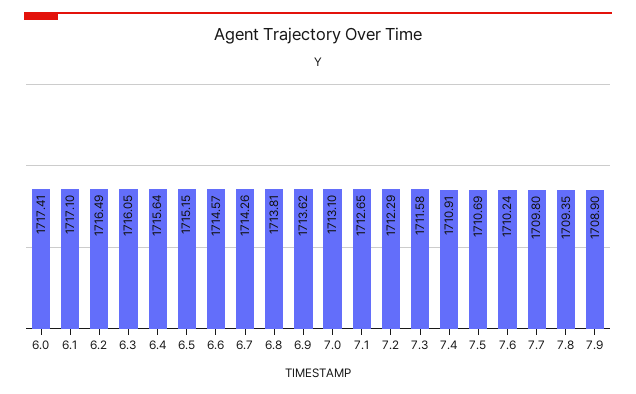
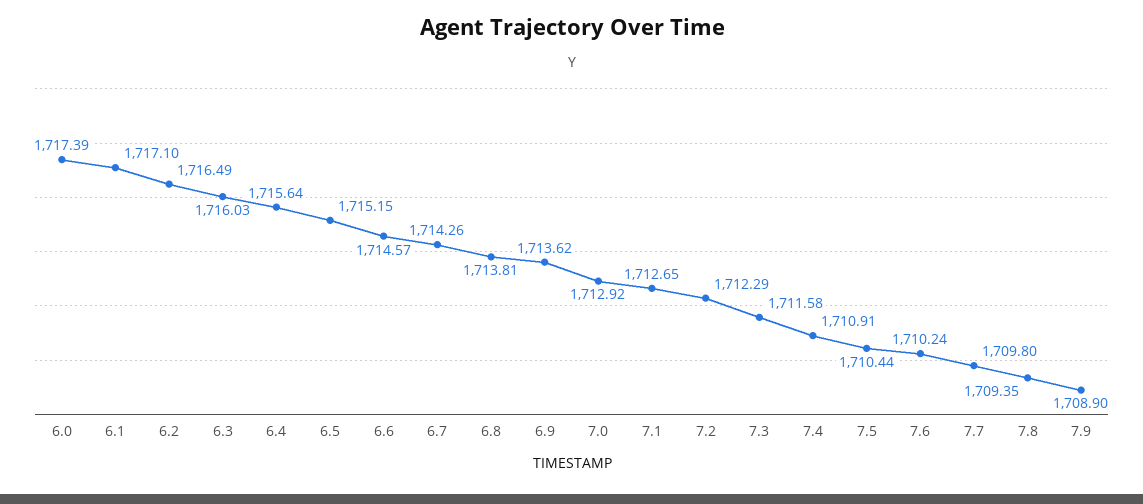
6.0: 1717.41 -> 1717.39
6.3: 1716.05 -> 1716.03
7.0: 1713.1 -> 1712.92
7.5: 1710.69 -> 1710.44

